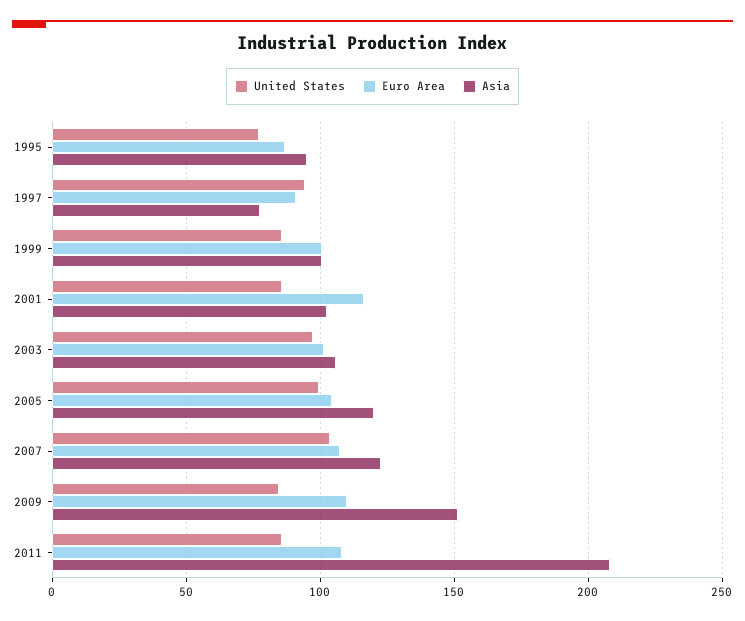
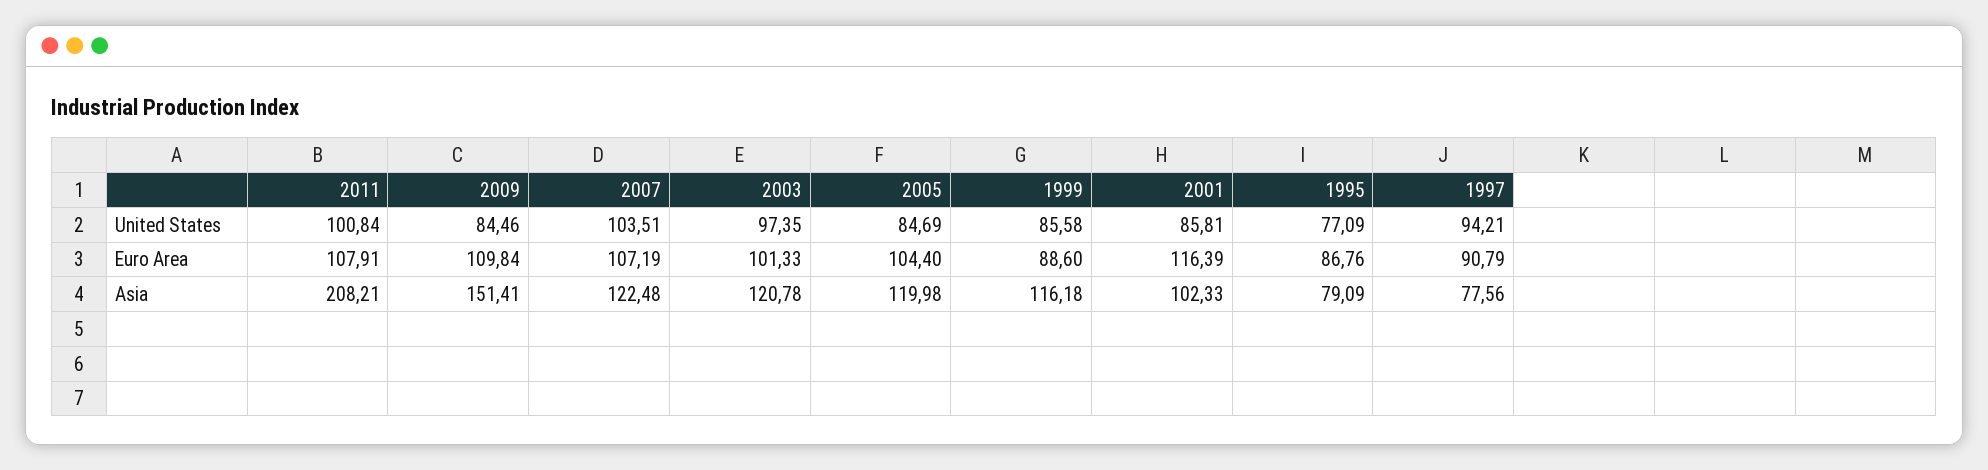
Asia, 1995: 95 -> 79.09
Euro Area, 1999: 100 -> 88.6
Asia, 1999: 100 -> 116.18
Asia, 2003: 105 -> 120.78
United States, 2005: 100 -> 84.69
United States, 2011: 85 -> 100.84

